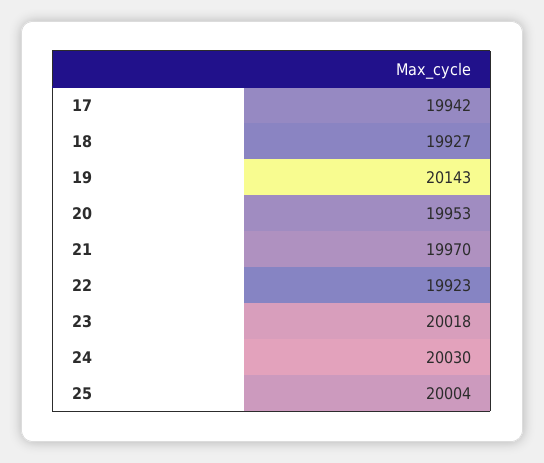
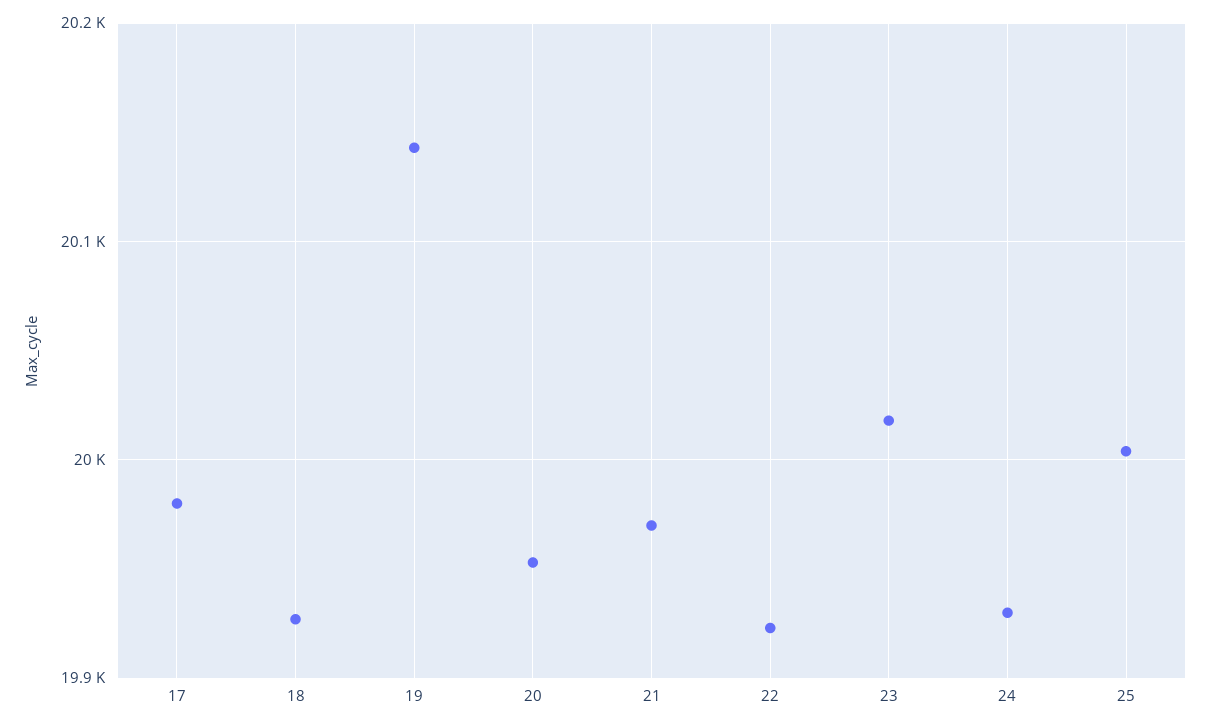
17: 19942 -> 19980
24: 20030 -> 19930

